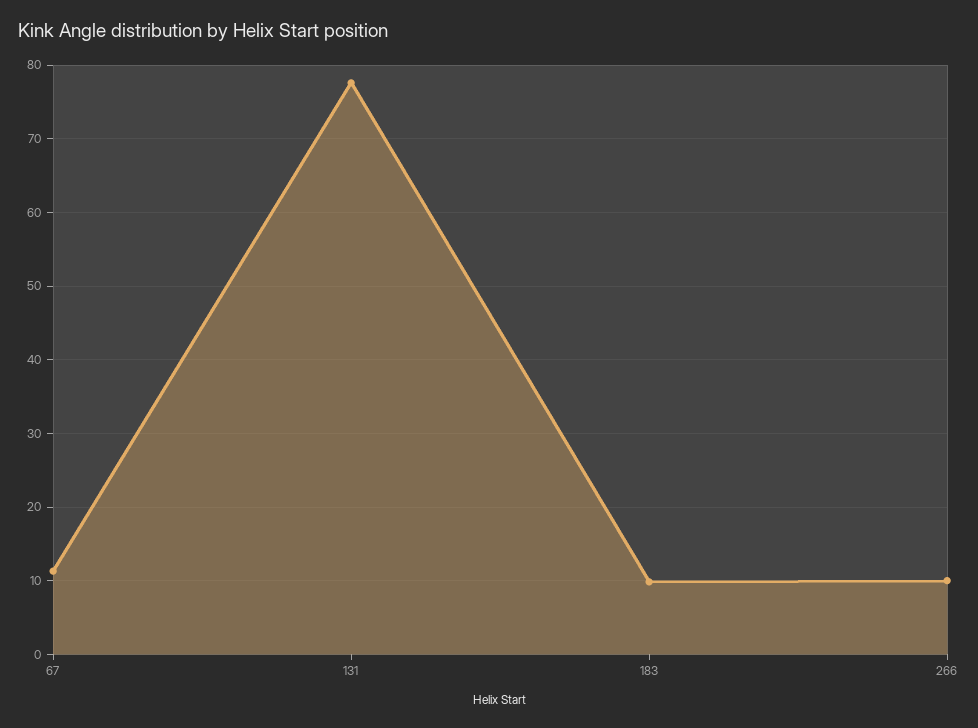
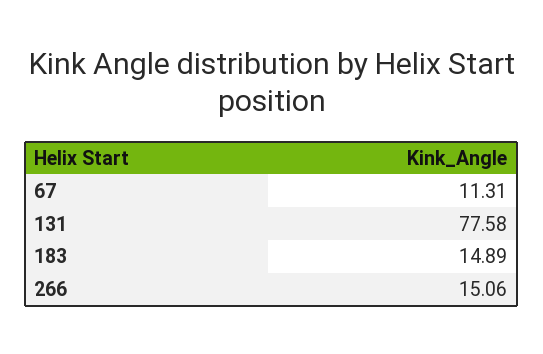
183: 10 -> 14.89
266: 10 -> 15.06

